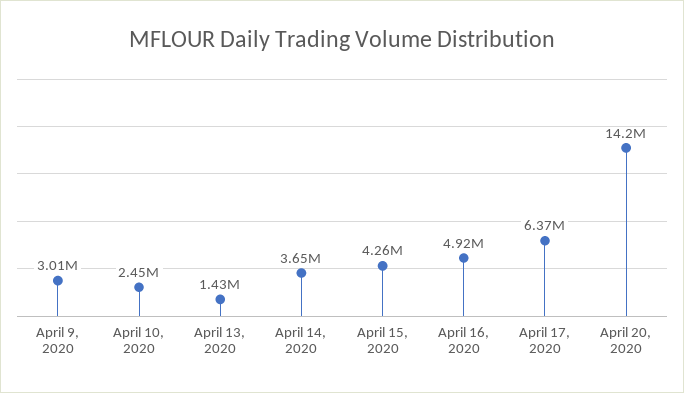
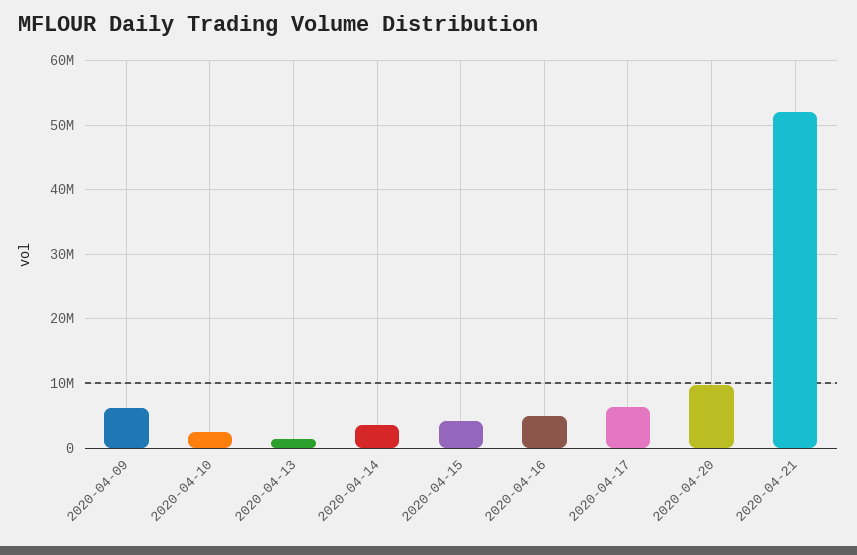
April 9, 2020: 3010000 -> 6000000
April 20, 2020: 14200000 -> 10000000
2020-04-21: none -> 52000000

